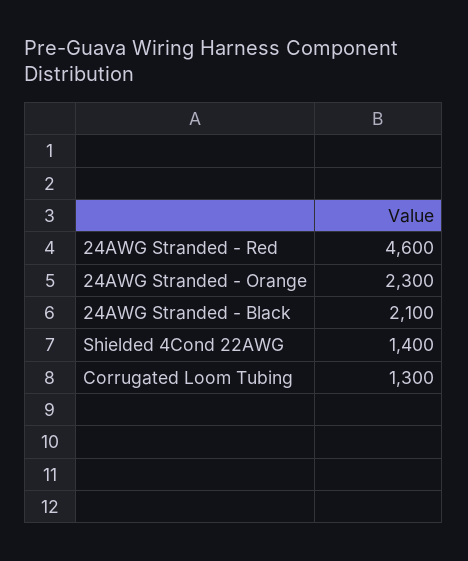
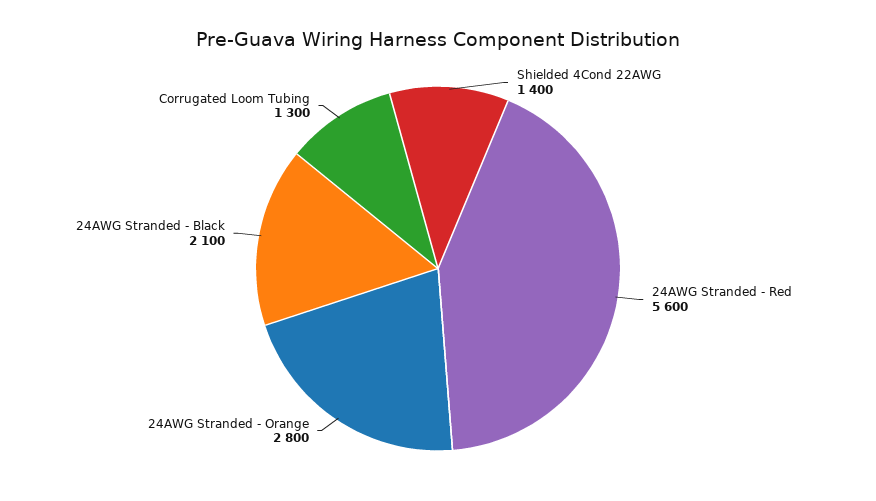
24AWG Stranded - Red: 4600 -> 5600
24AWG Stranded - Orange: 2300 -> 2800

